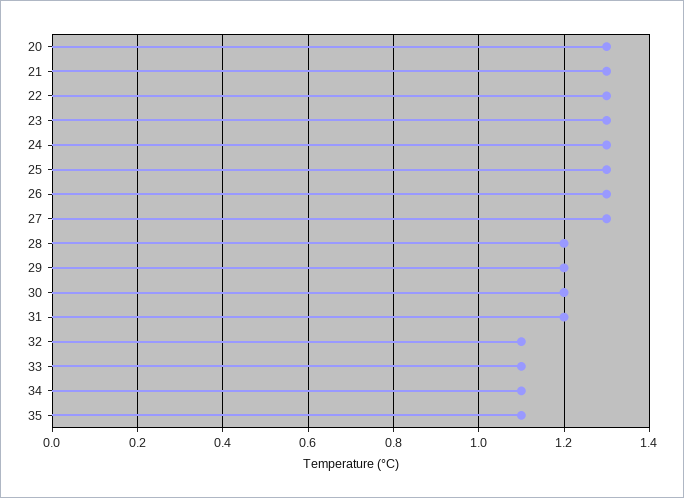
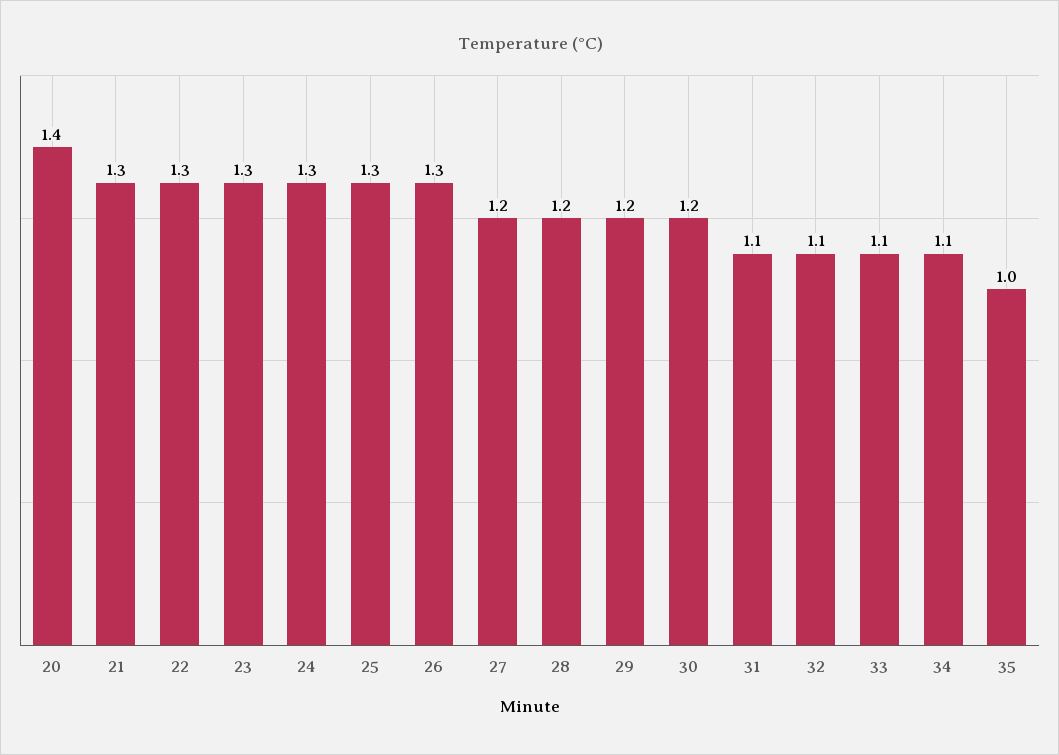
20: 1.3 -> 1.4
27: 1.3 -> 1.2
31: 1.2 -> 1.1
35: 1.1 -> 1

